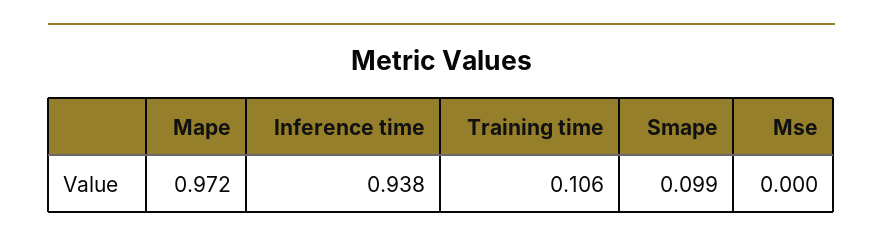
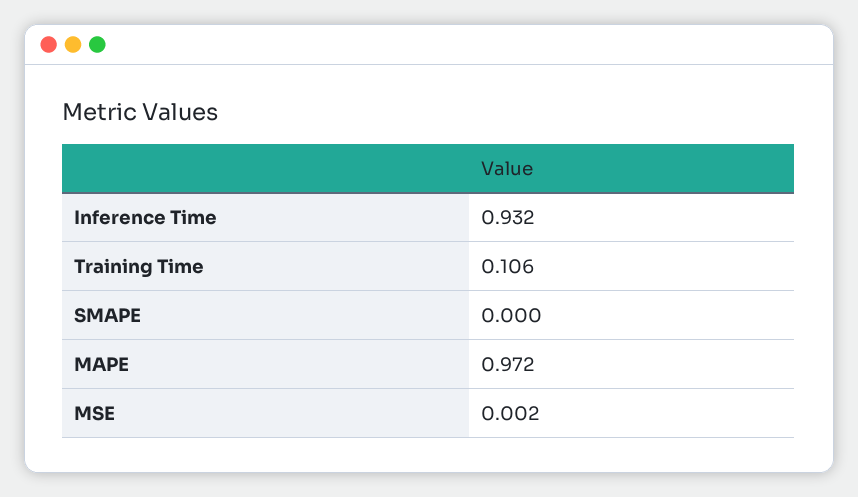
Inference time: 0.938 -> 0.932
Smape: 0.099 -> 0
Mse: 0 -> 0.002

